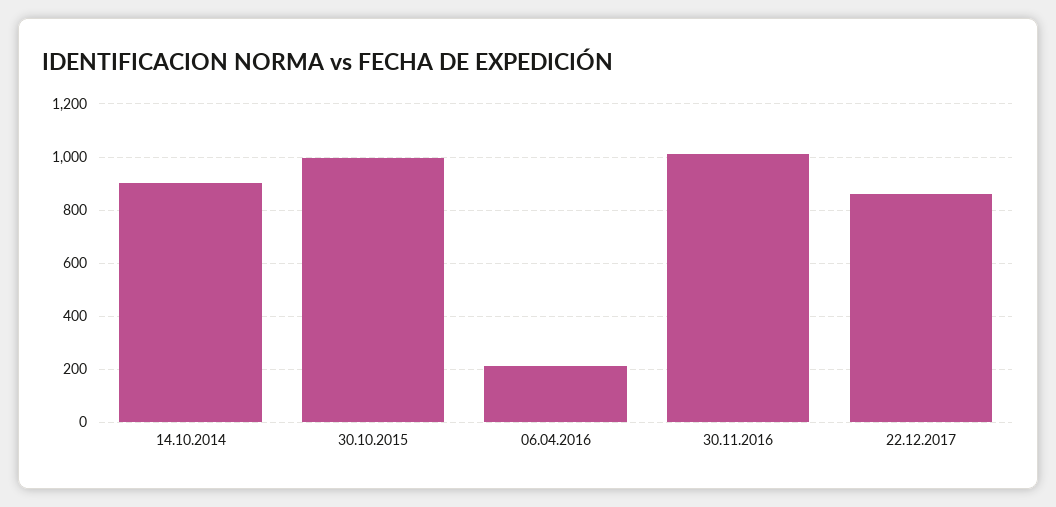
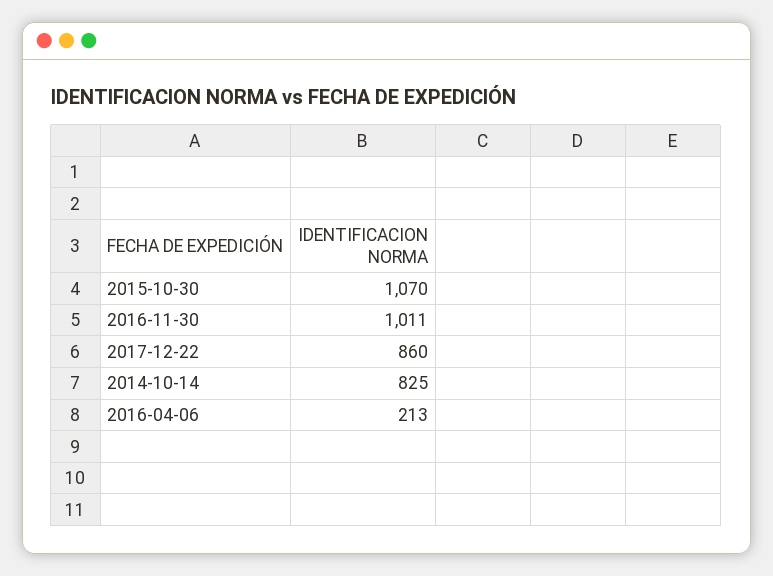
14.10.2014: 900 -> 825
30.10.2015: 1000 -> 1070

